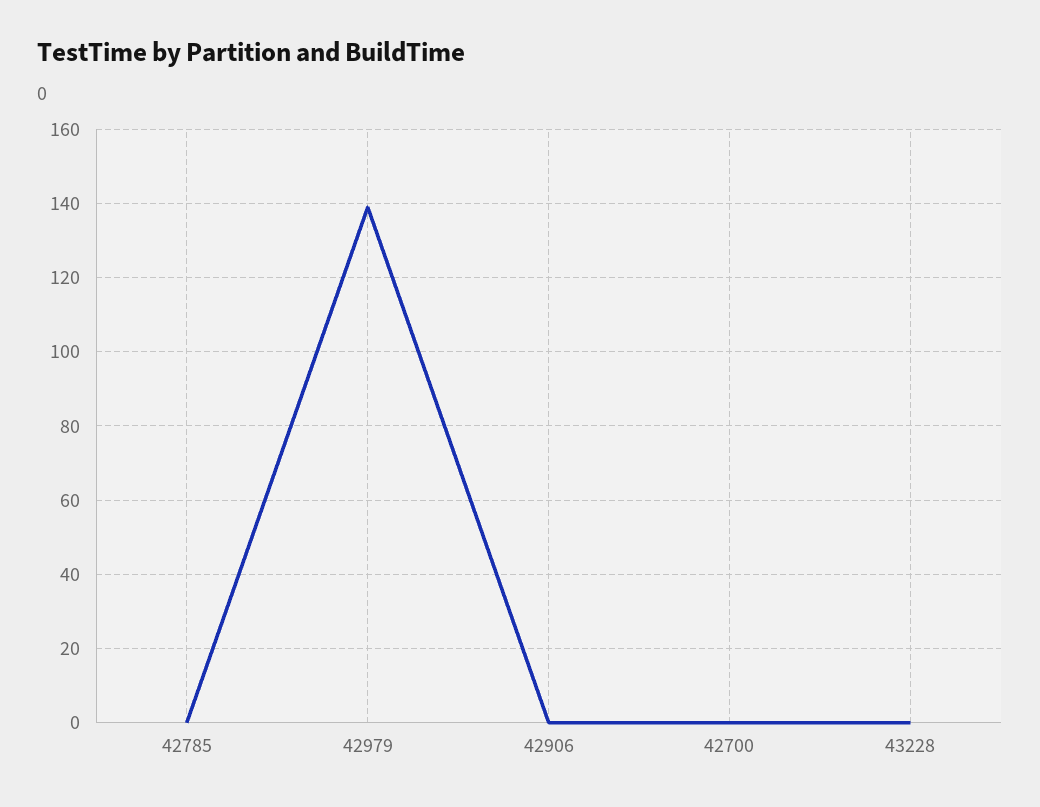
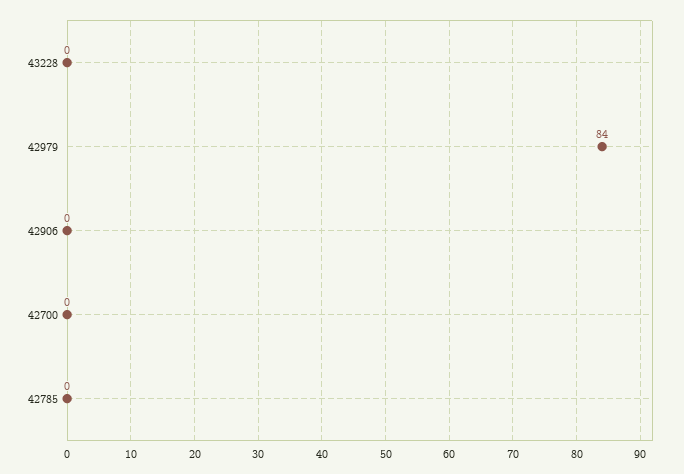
42979: 140 -> 84

